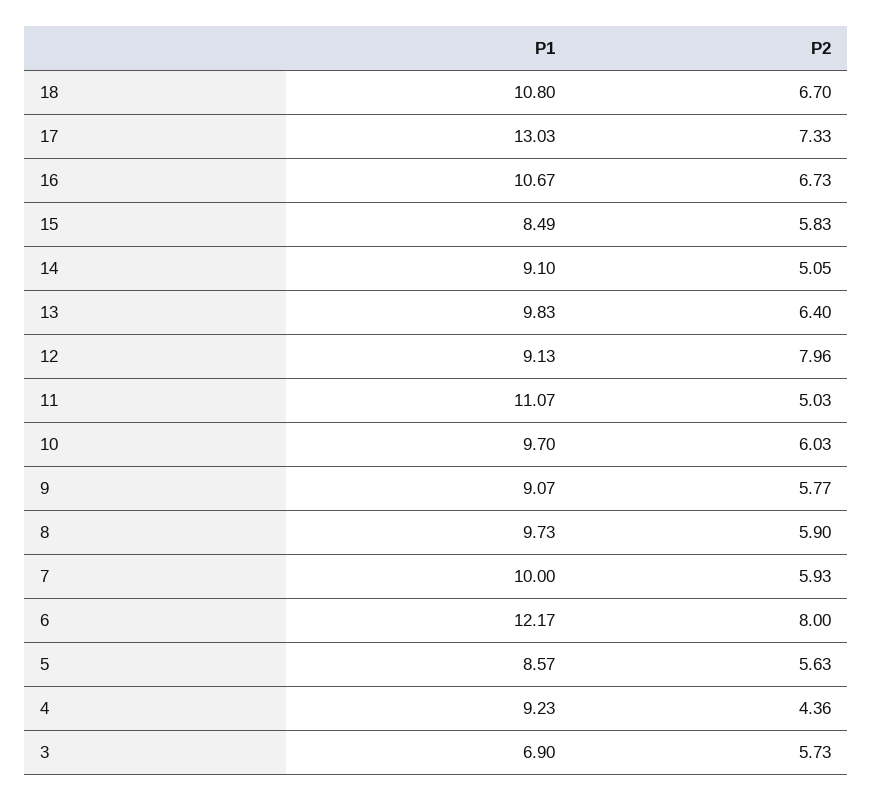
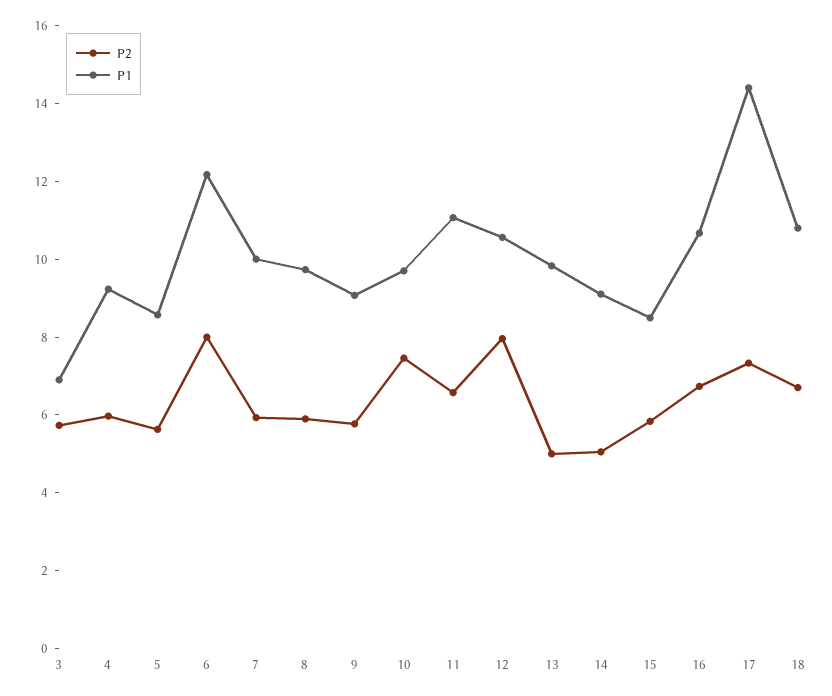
P1, 17: 13.03 -> 14.5
P2, 13: 6.4 -> 5
P1, 12: 9.13 -> 10.5
P2, 11: 5.03 -> 6.5
P2, 10: 6.03 -> 7.5
P2, 4: 4.36 -> 6

